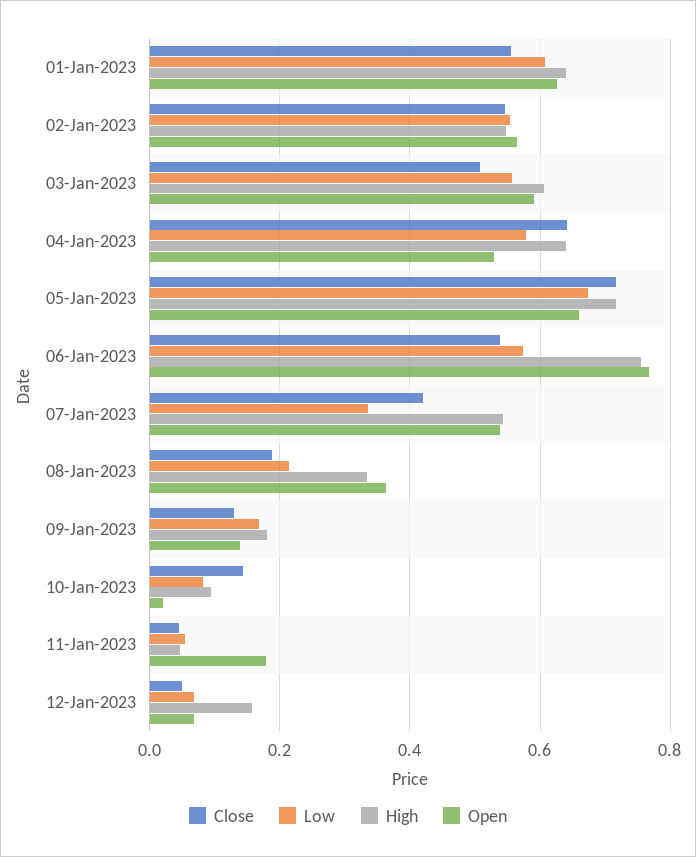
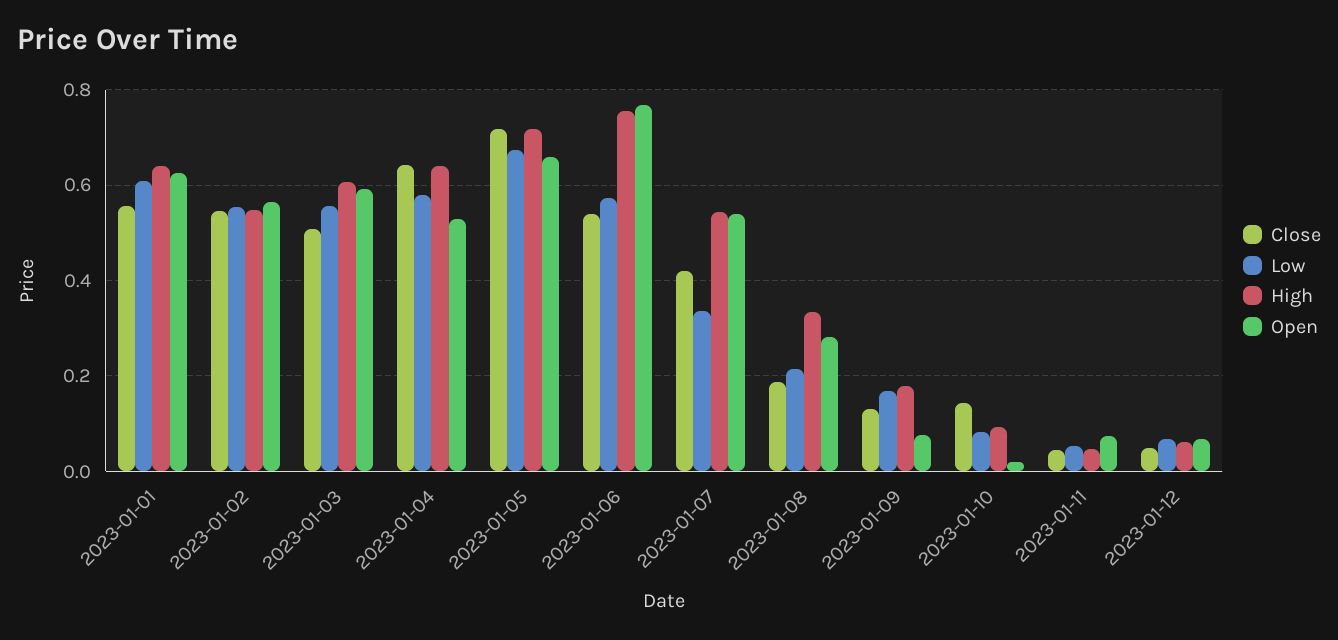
Open, 08-Jan-2023: 0.36 -> 0.28
Open, 09-Jan-2023: 0.14 -> 0.08
Open, 11-Jan-2023: 0.18 -> 0.08
High, 12-Jan-2023: 0.16 -> 0.06

